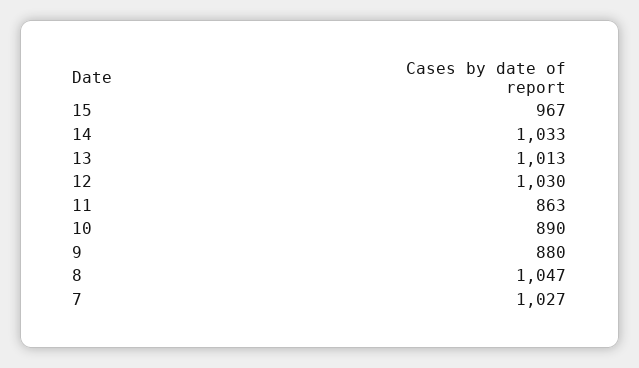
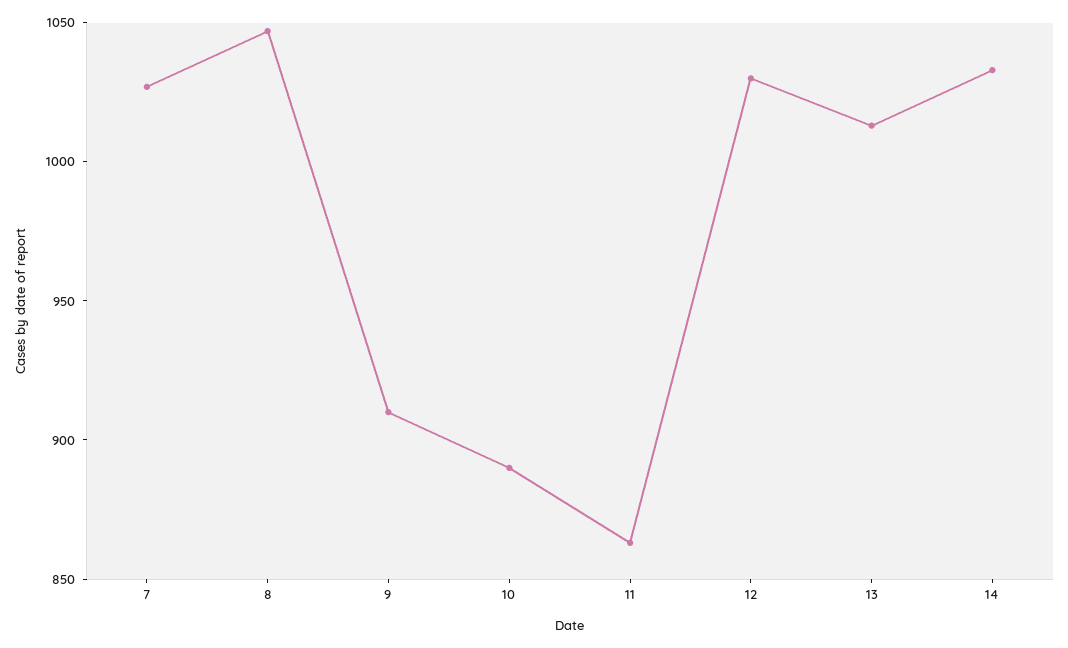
15: 967 -> none
9: 880 -> 910

